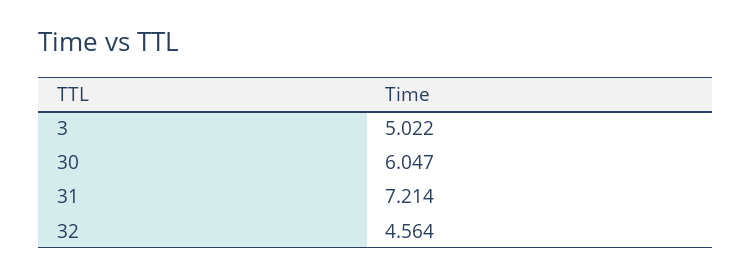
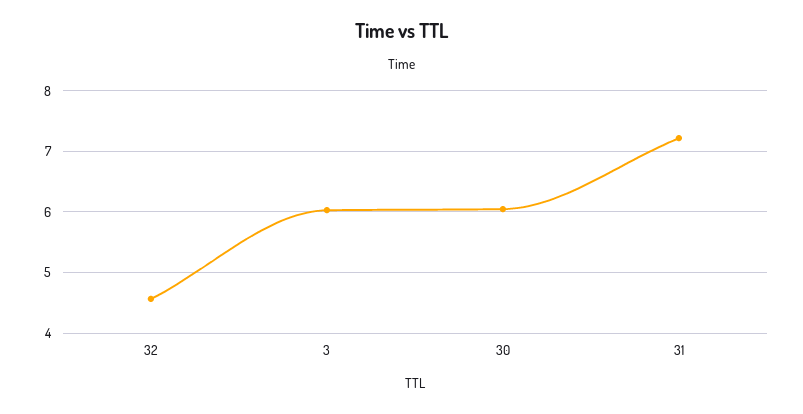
3: 5.022 -> 6

